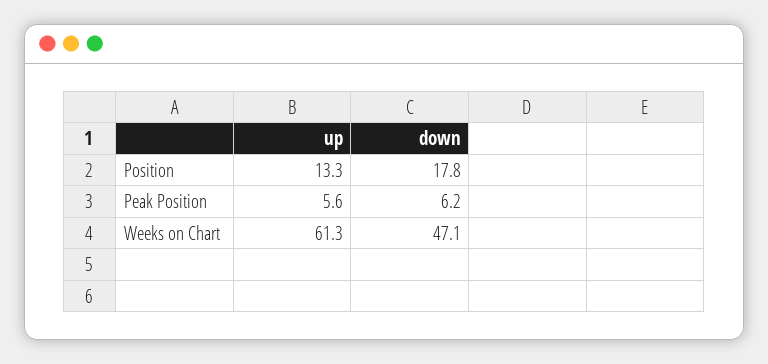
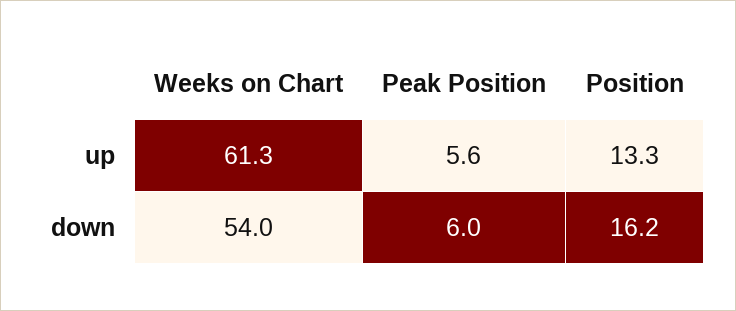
down, Position: 17.8 -> 16.2
down, Peak Position: 6.2 -> 6
down, Weeks on Chart: 47.1 -> 54

